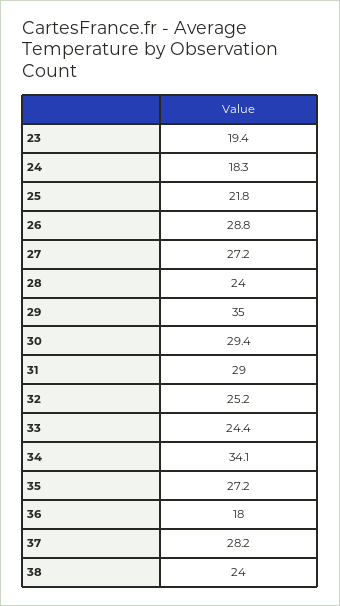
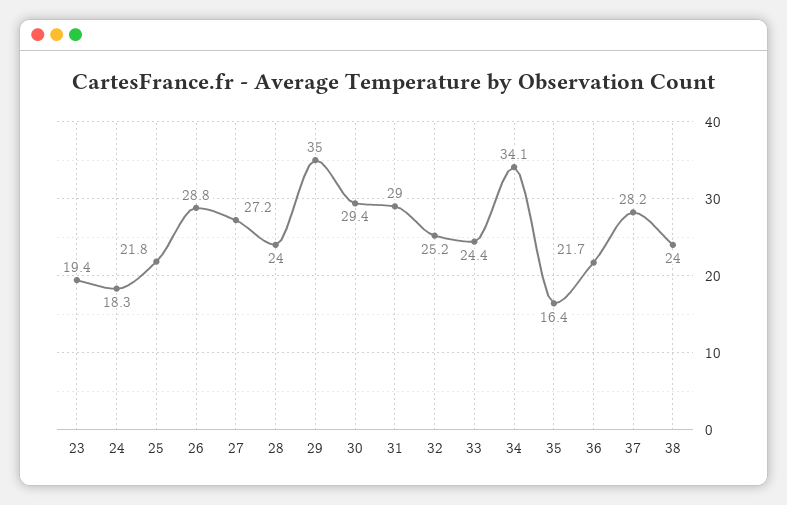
35: 27.2 -> 16.4
36: 18 -> 21.7

